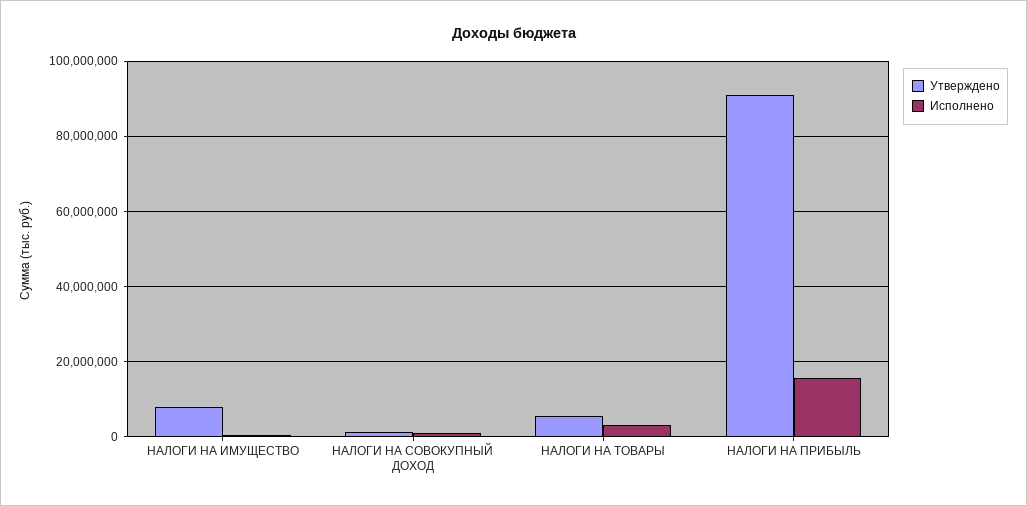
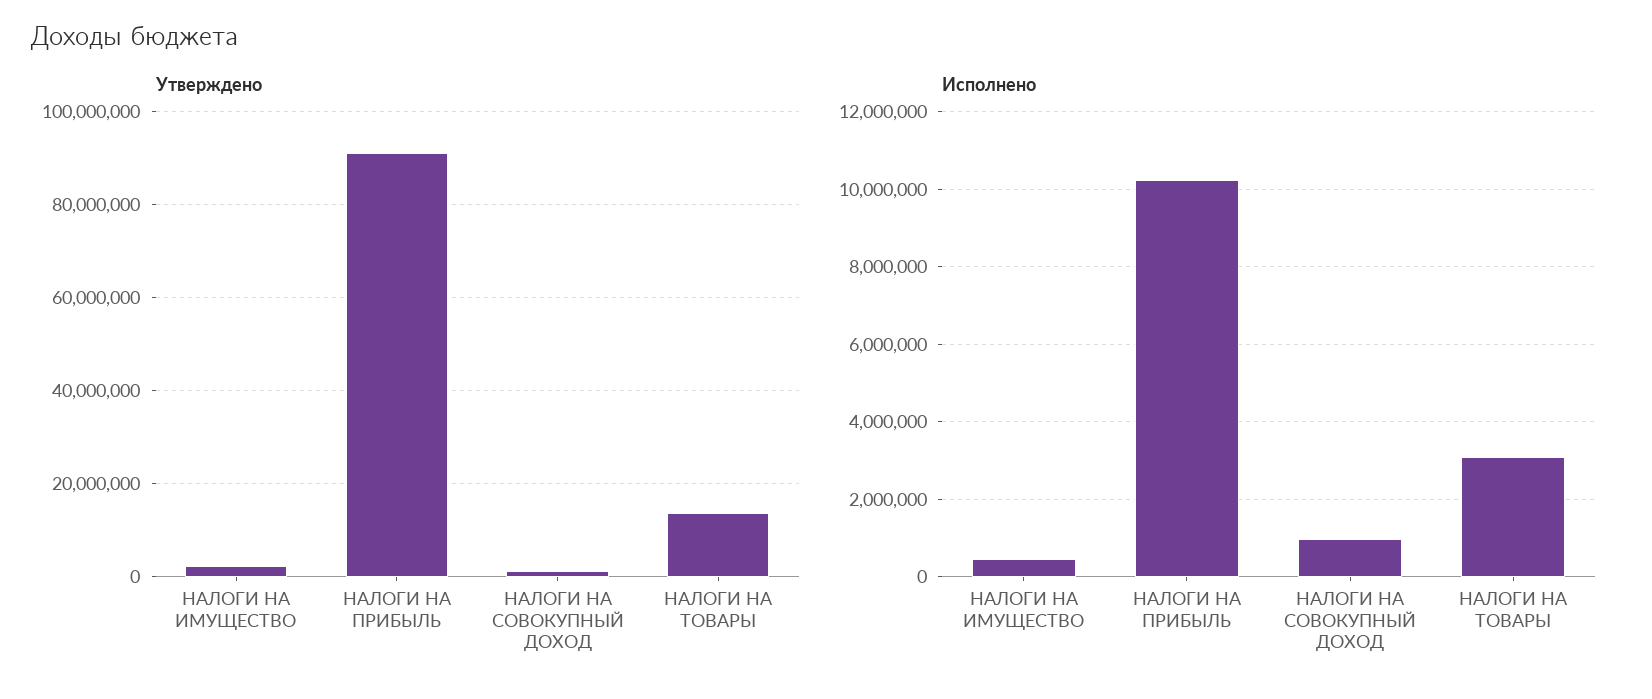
Утверждено, НАЛОГИ НА ИМУЩЕСТВО: 8000000 -> 2000000
Утверждено, НАЛОГИ НА ТОВАРЫ: 6000000 -> 14000000
Исполнено, НАЛОГИ НА ПРИБЫЛЬ: 16000000 -> 10200000

